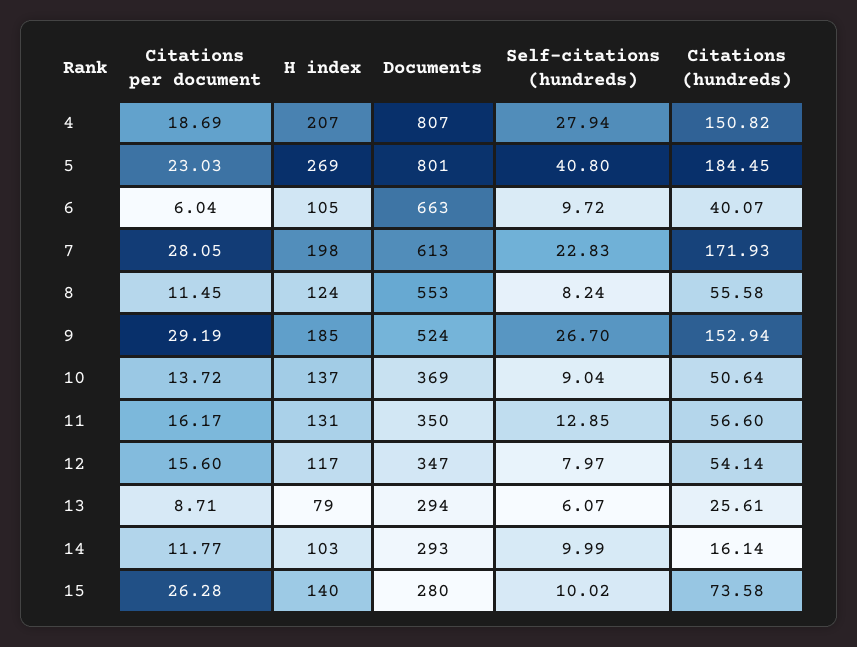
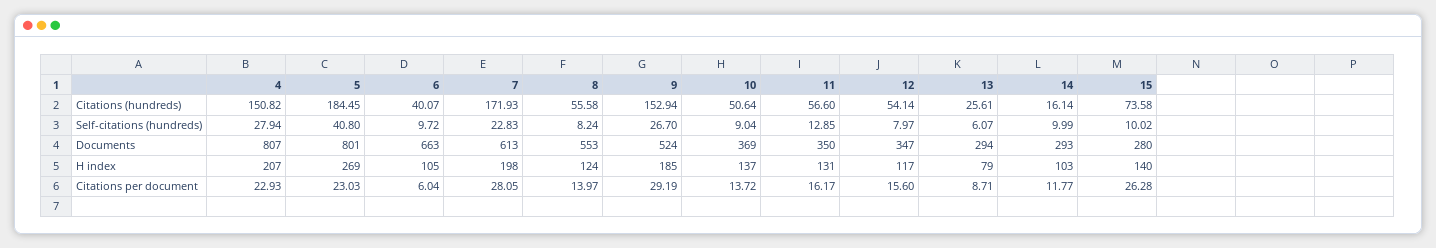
Citations per document, 4: 18.69 -> 22.93
Citations per document, 8: 11.45 -> 13.97

